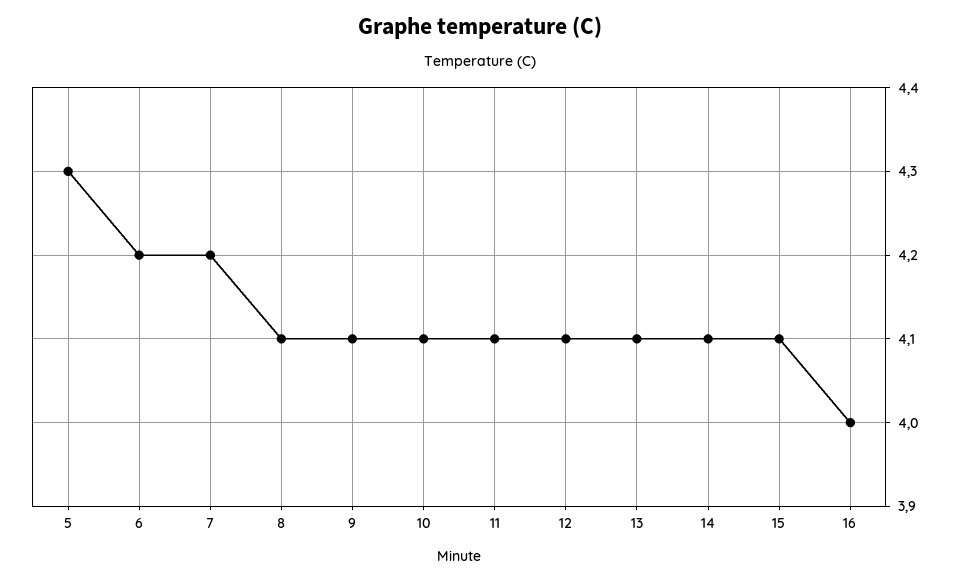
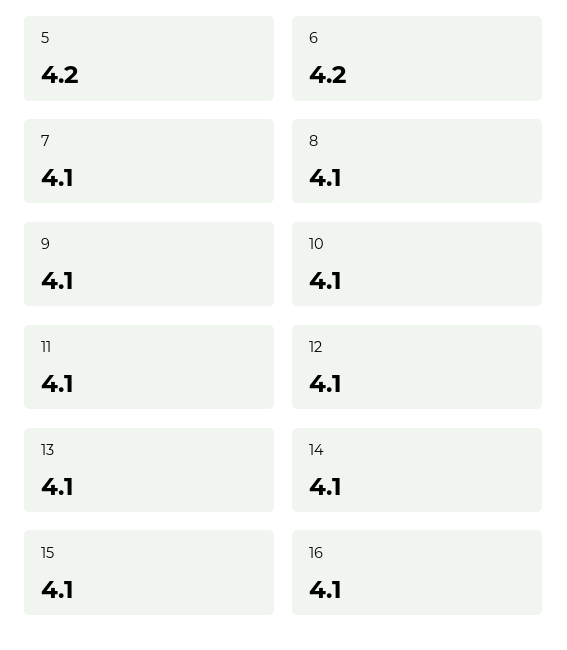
5: 4.3 -> 4.2
7: 4.2 -> 4.1
16: 4 -> 4.1

